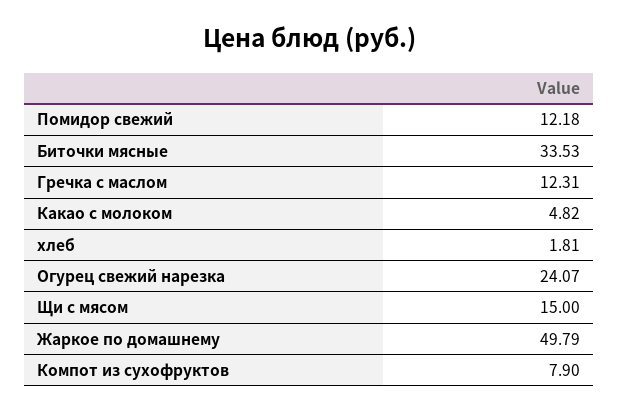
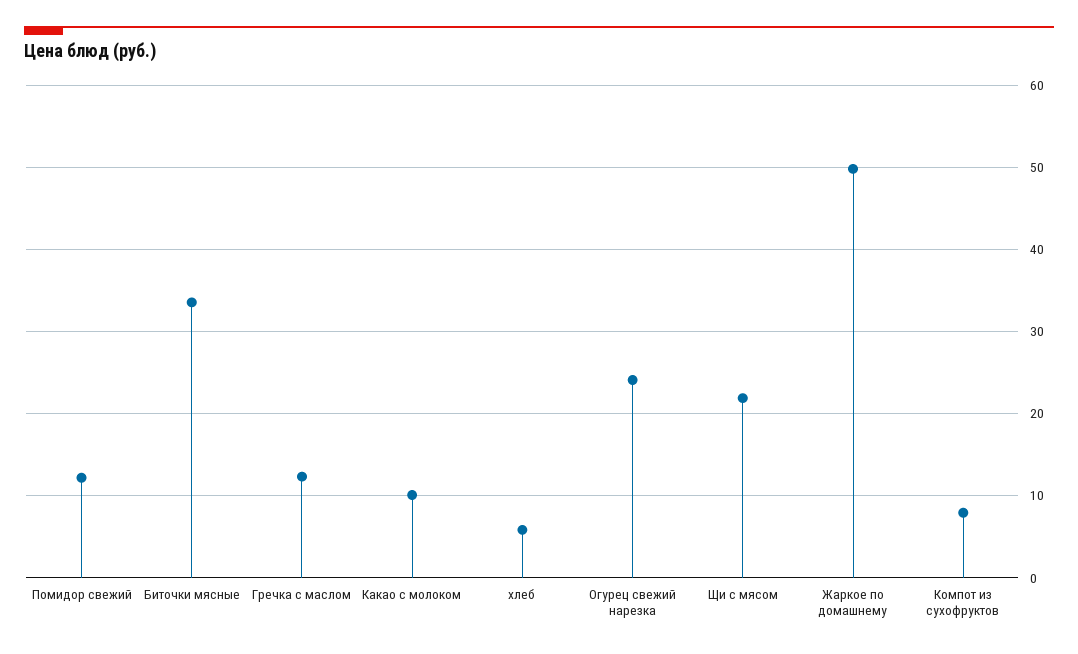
Какао с молоком: 4.82 -> 10
хлеб: 1.81 -> 6
Щи с мясом: 15 -> 22

